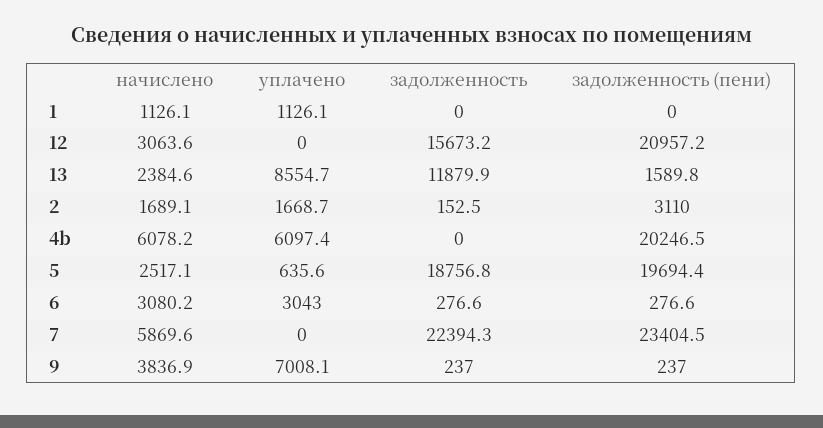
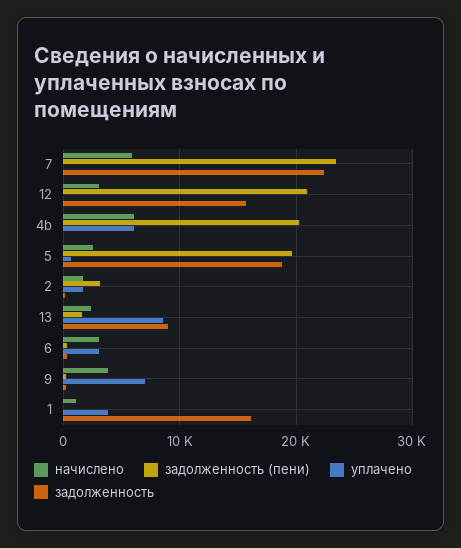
уплачено, 1: 1126.1 -> 4000
задолженность, 1: 0 -> 16000
задолженность, 13: 11879.9 -> 9000

